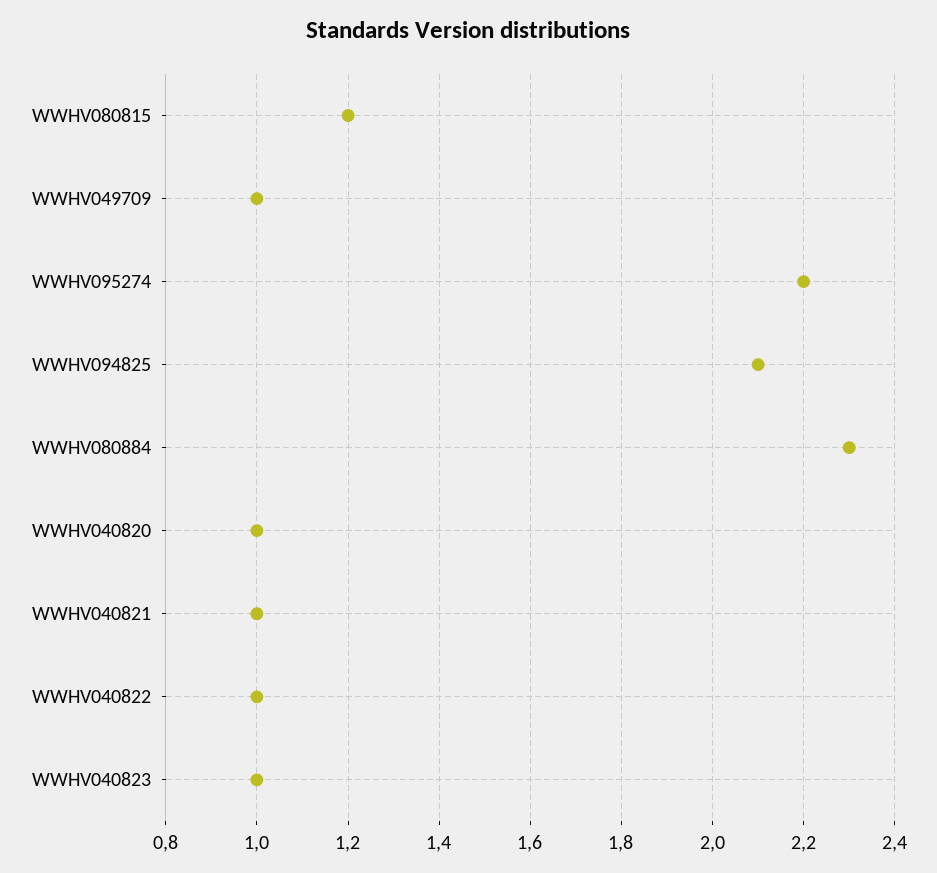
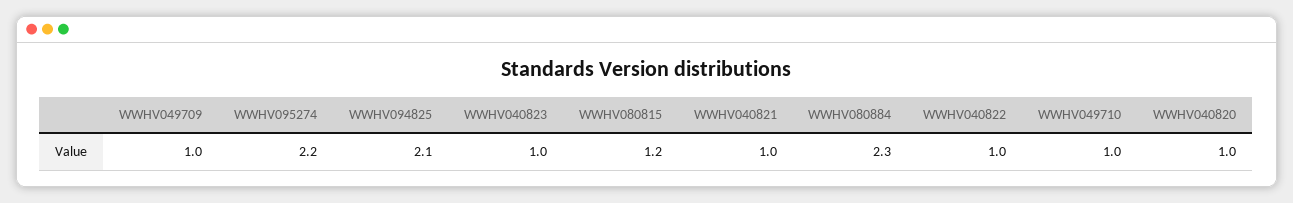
WWHV049710: none -> 1

